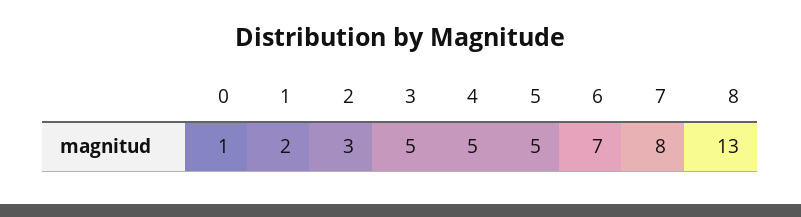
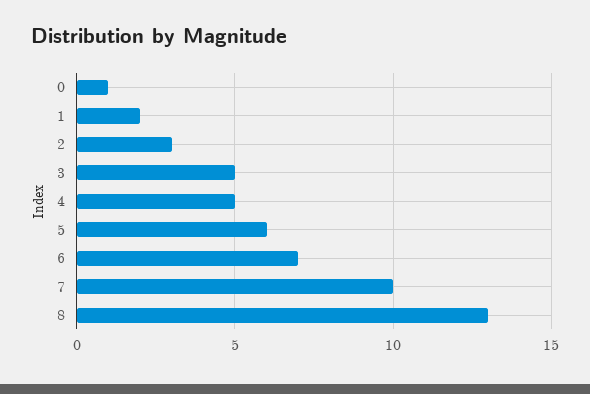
5: 5 -> 6
7: 8 -> 10

